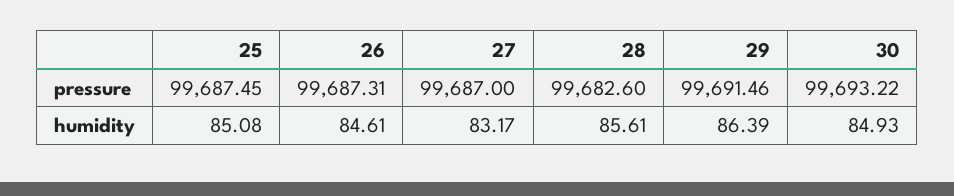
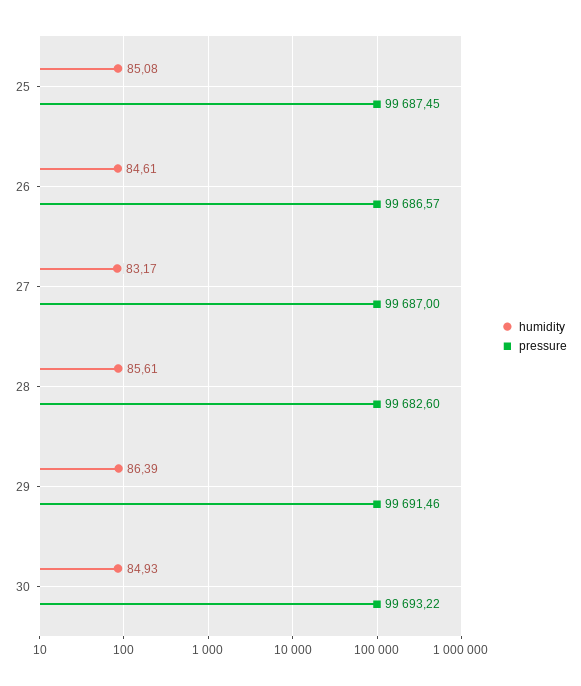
pressure, 26: 99687.31 -> 99686.57

